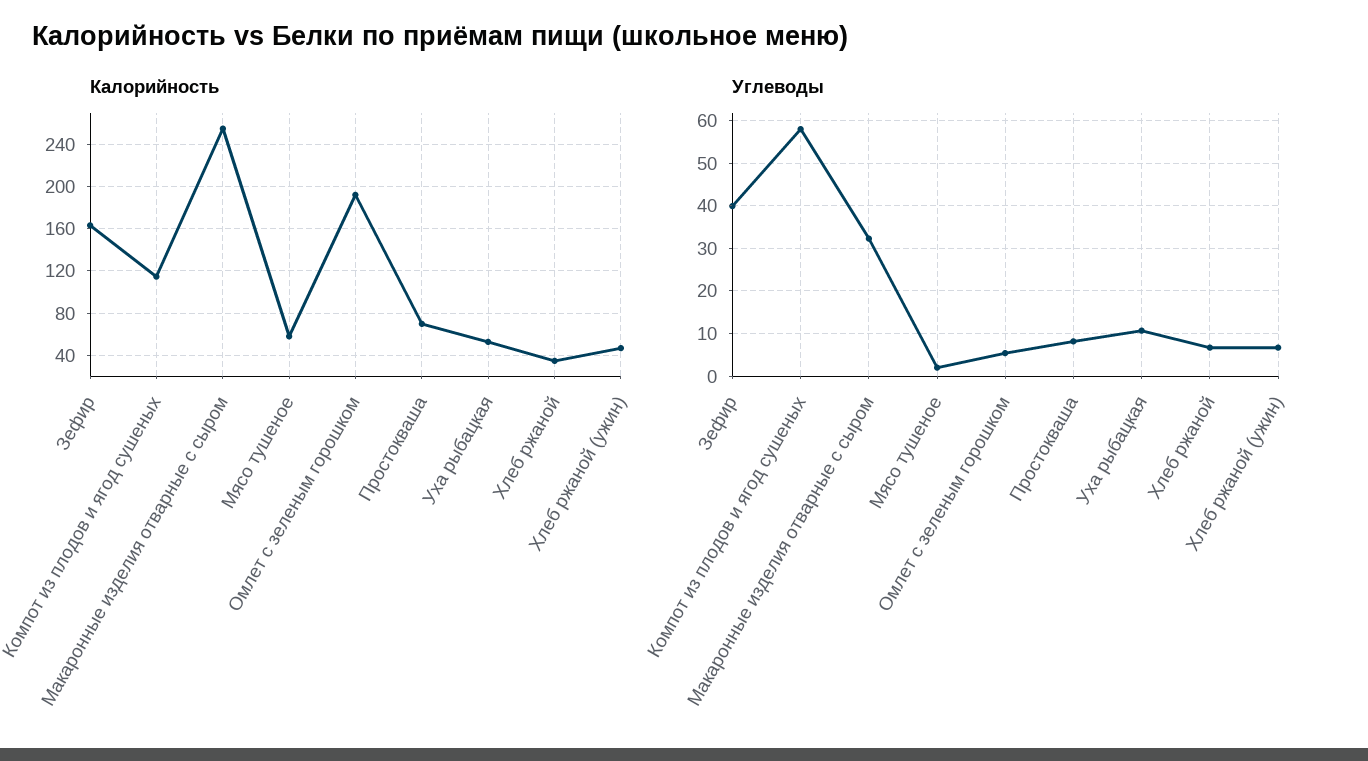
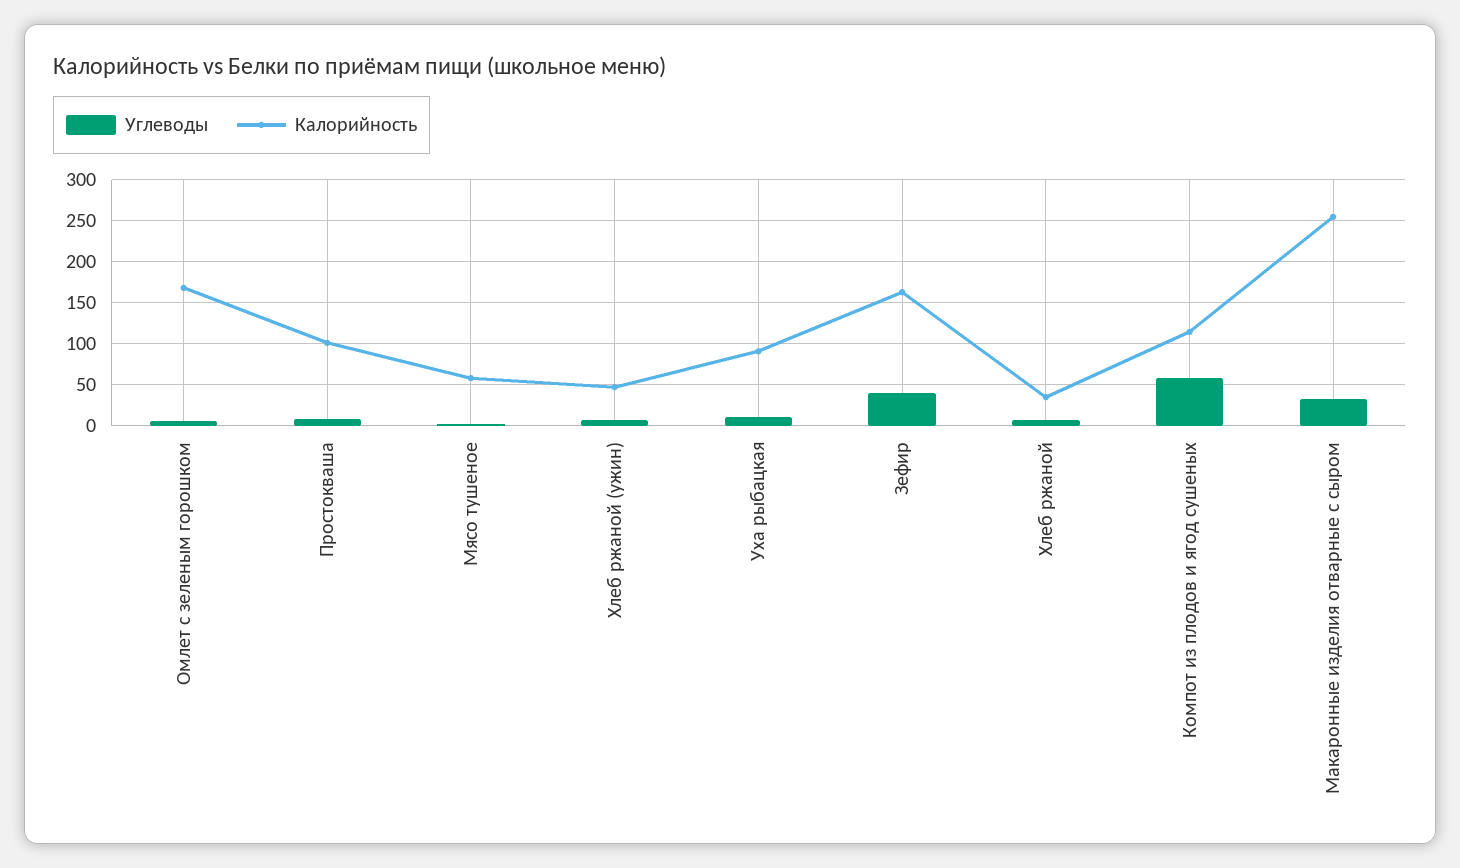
Калорийность, Омлет с зеленым горошком: 190 -> 170
Калорийность, Простокваша: 70 -> 100
Калорийность, Уха рыбацкая: 50 -> 90

